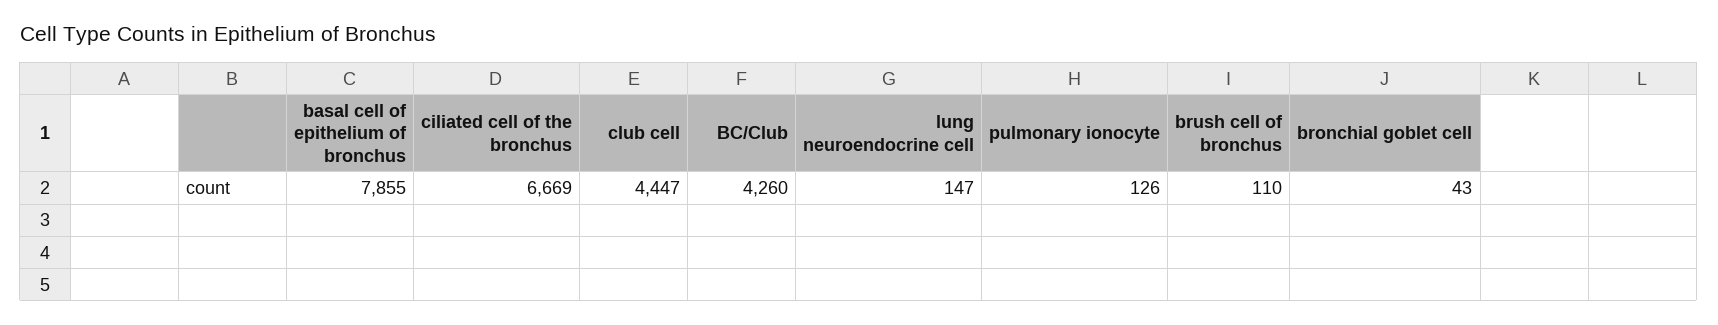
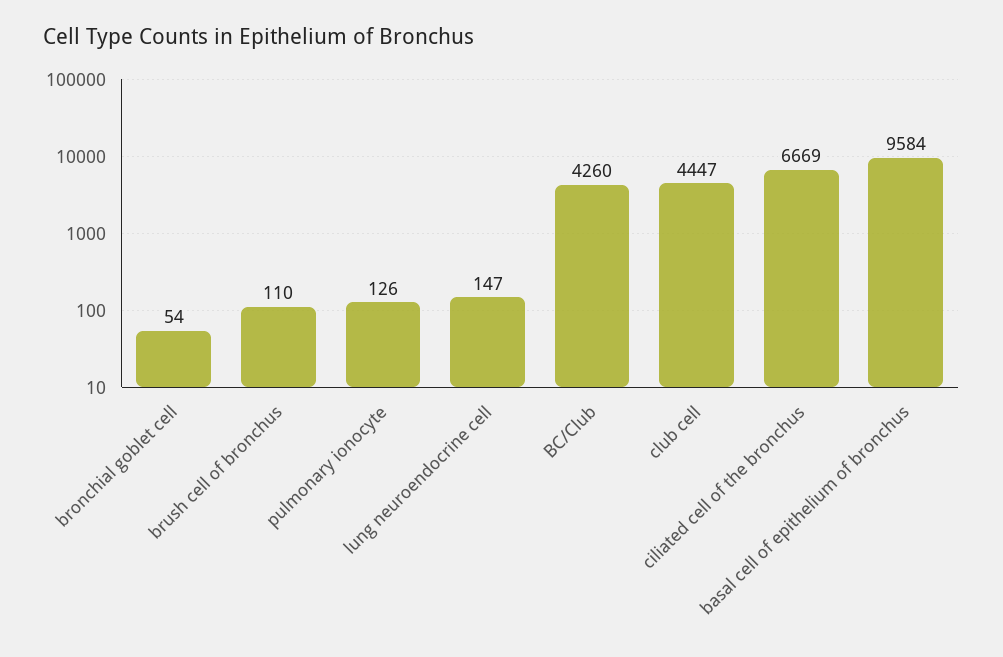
basal cell of epithelium of bronchus: 7855 -> 9584
bronchial goblet cell: 43 -> 54

